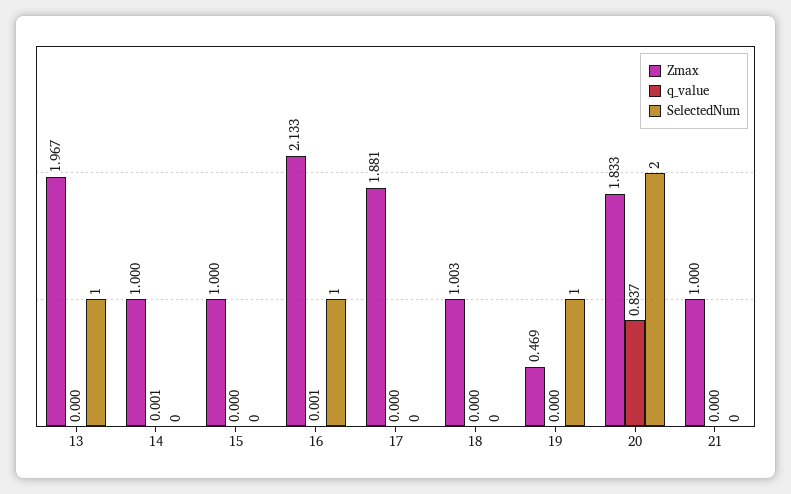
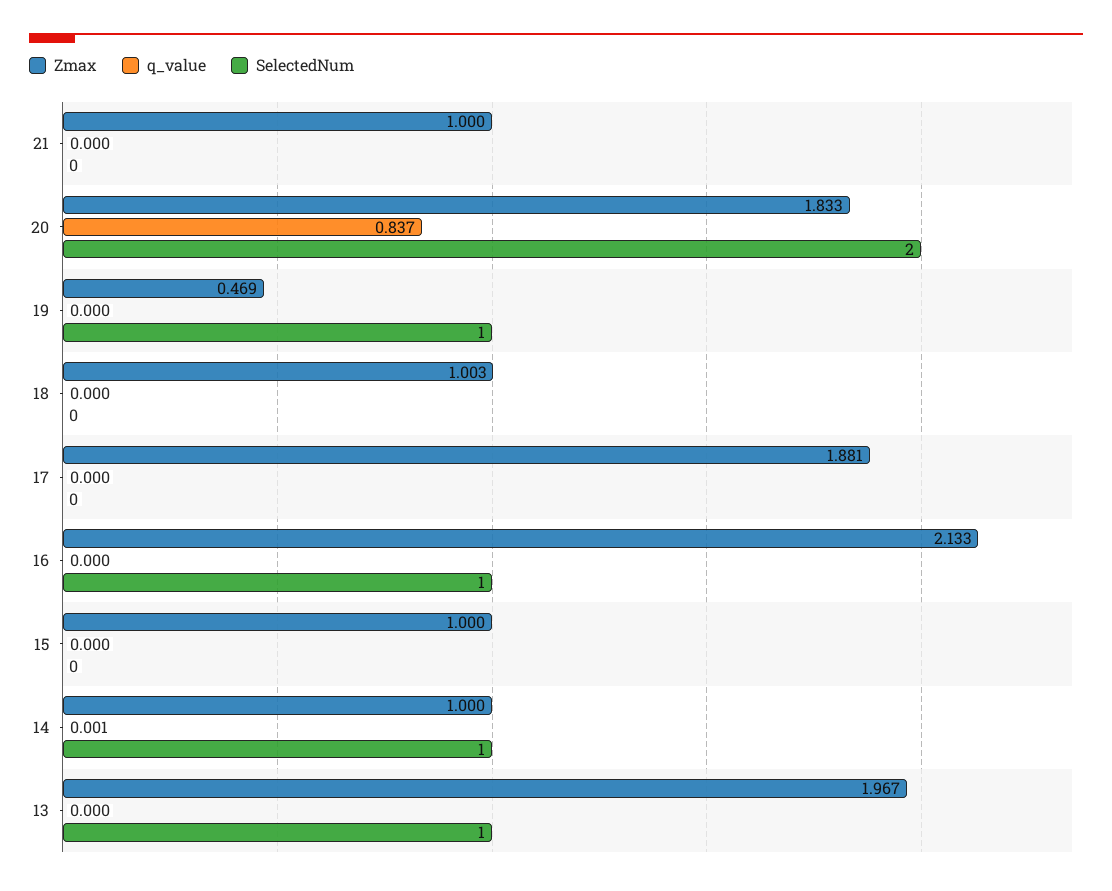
SelectedNum, 14: 0 -> 1
q_value, 16: 0.001 -> 0

